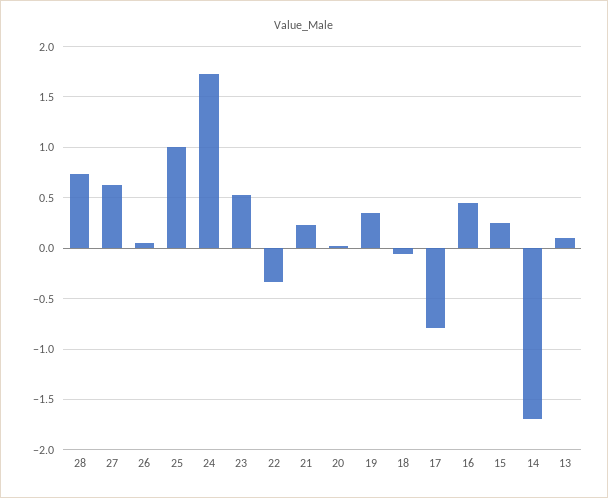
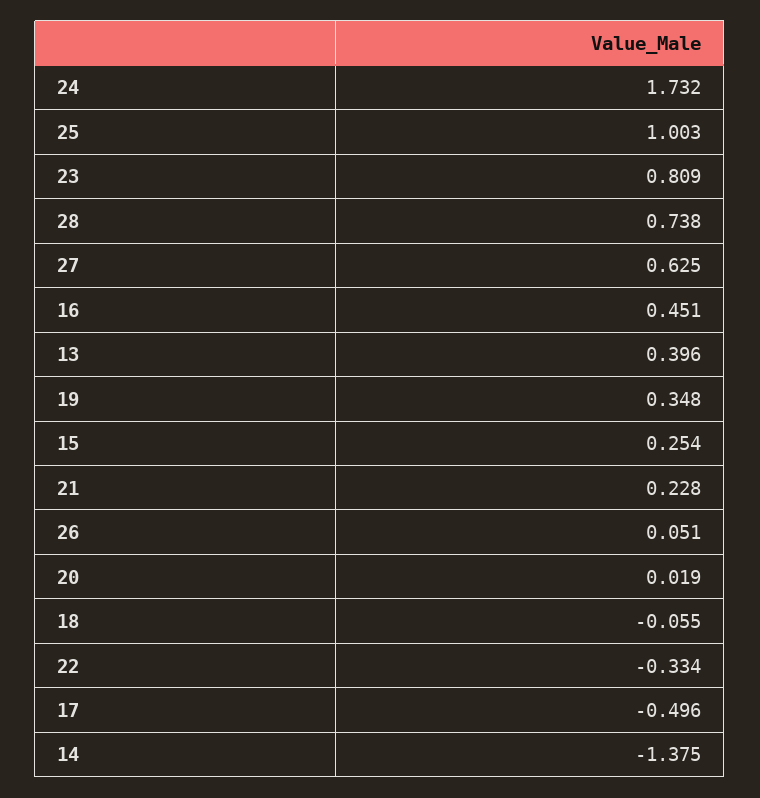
23: 0.5 -> 0.809
17: -0.8 -> -0.496
14: -1.7 -> -1.375
13: 0.1 -> 0.396

